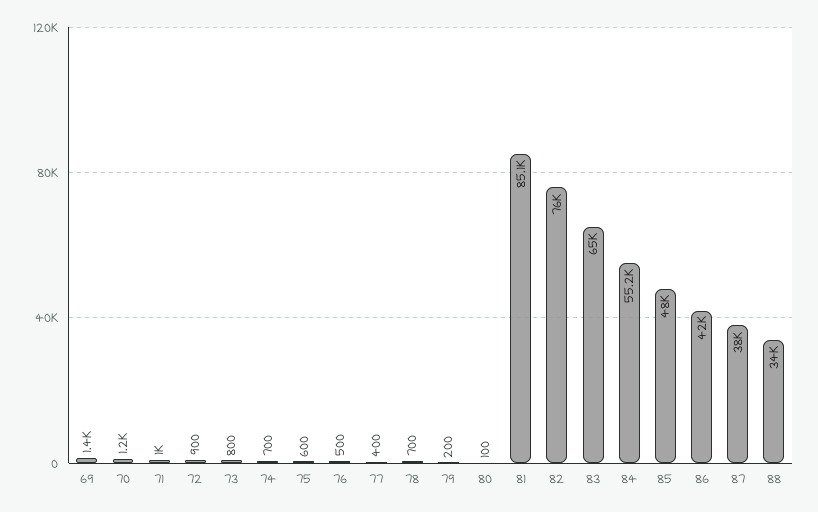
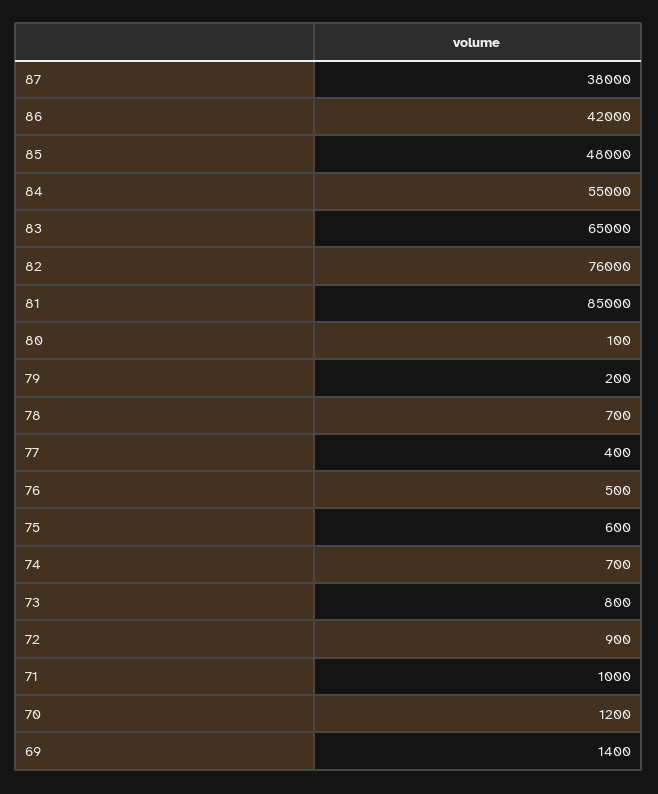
81: 85100 -> 85000
84: 55200 -> 55000
88: 34000 -> none

